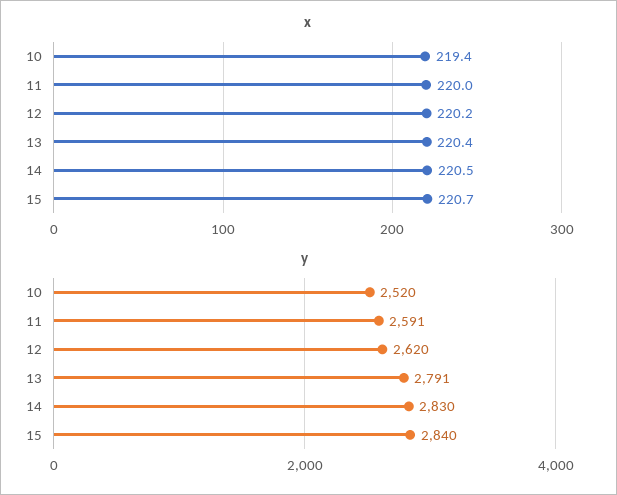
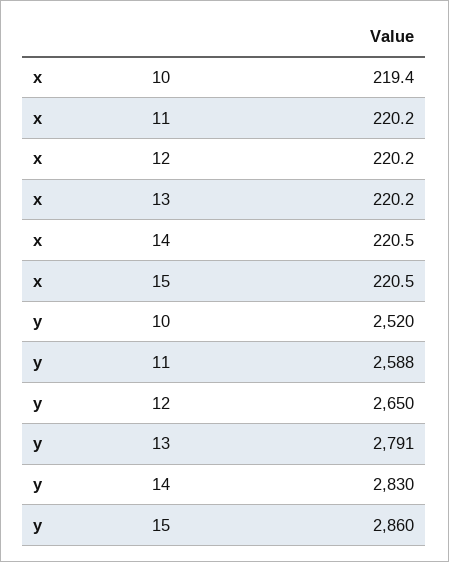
x, 11: 220 -> 220.2
x, 13: 220.4 -> 220.2
x, 15: 220.7 -> 220.5
y, 11: 2591 -> 2588
y, 12: 2620 -> 2650
y, 15: 2840 -> 2860

